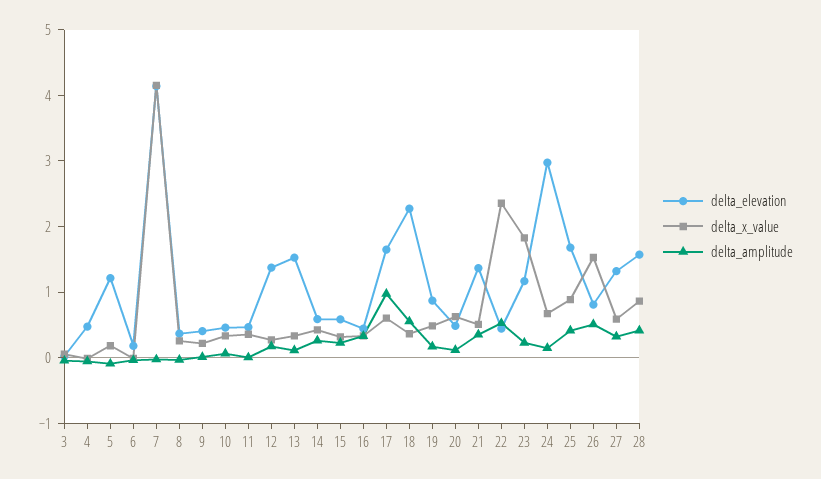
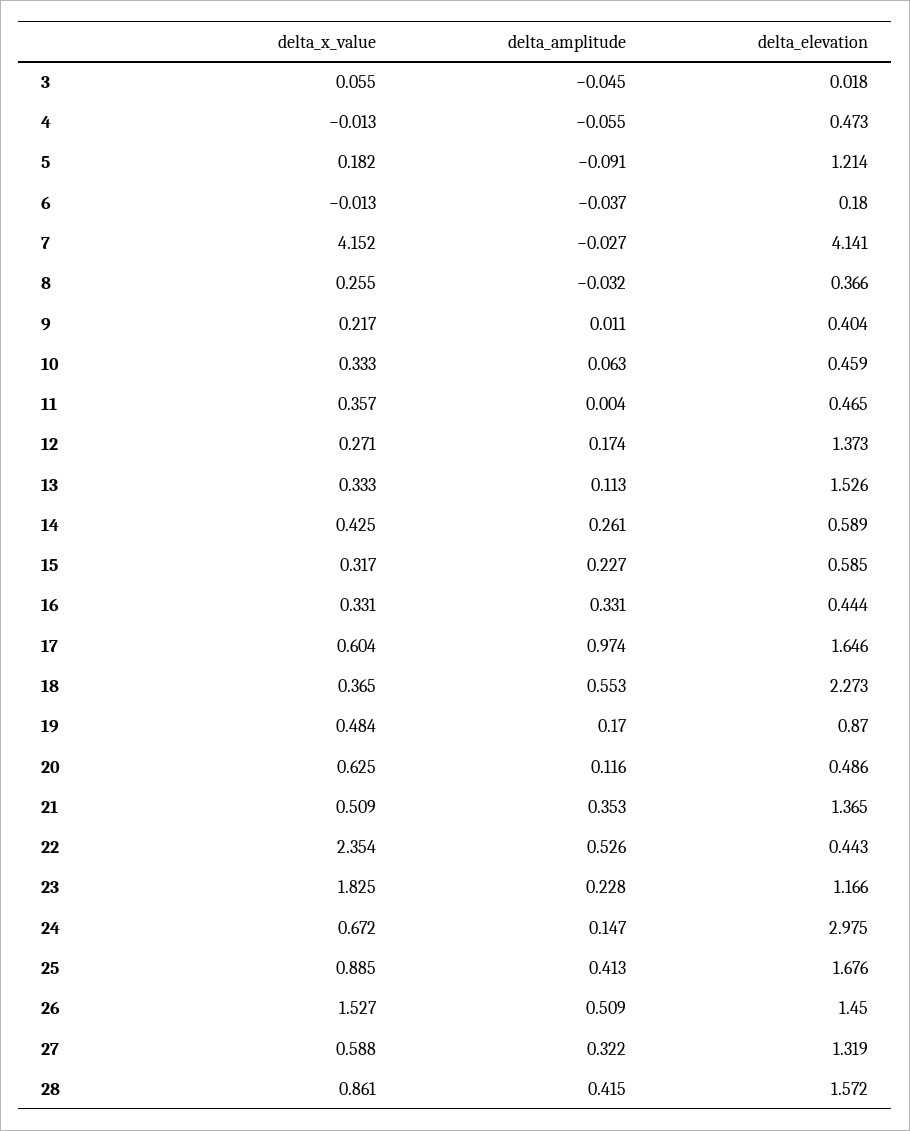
delta_elevation, 26: 0.8 -> 1.45

